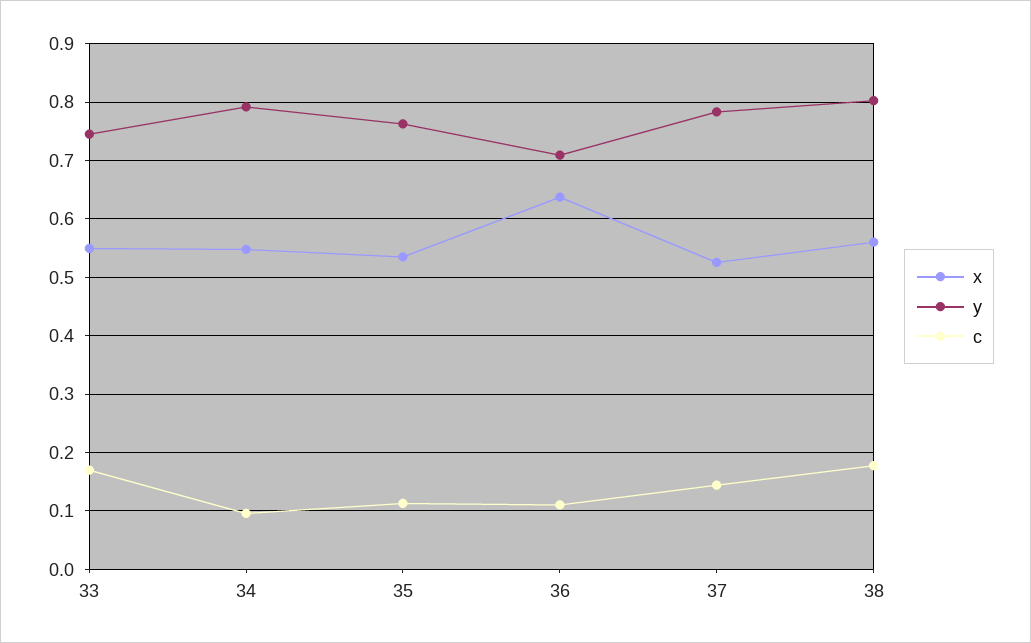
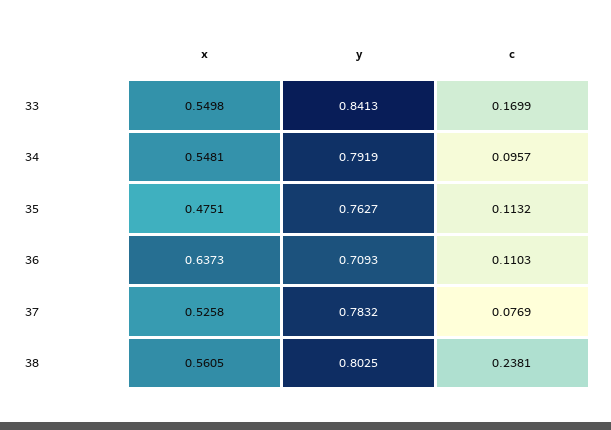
y, 33: 0.74 -> 0.8413
x, 35: 0.54 -> 0.4751
c, 37: 0.14 -> 0.0769
c, 38: 0.18 -> 0.2381

